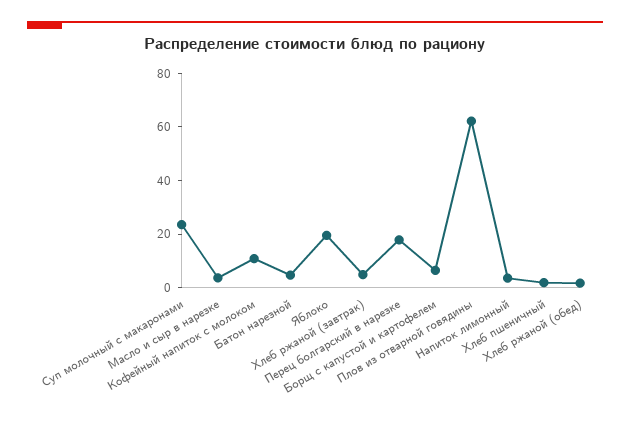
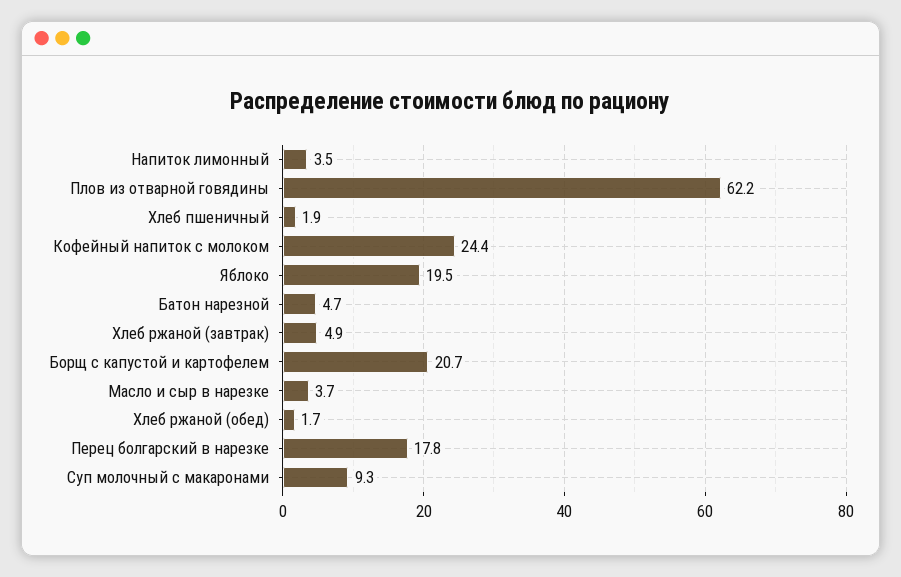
Суп молочный с макаронами: 25 -> 9.3
Кофейный напиток с молоком: 10 -> 24.4
Борщ с капустой и картофелем: 5 -> 20.7

